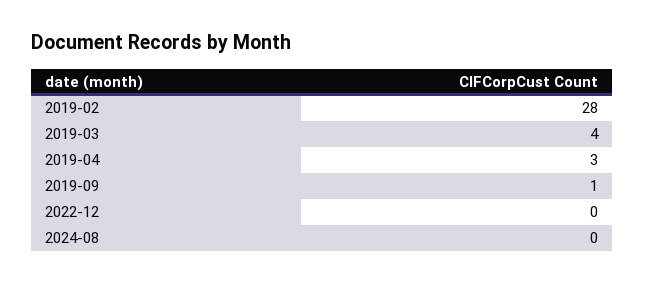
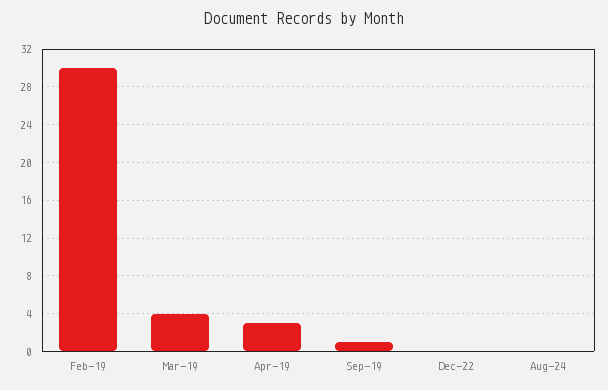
2019-02: 28 -> 30

